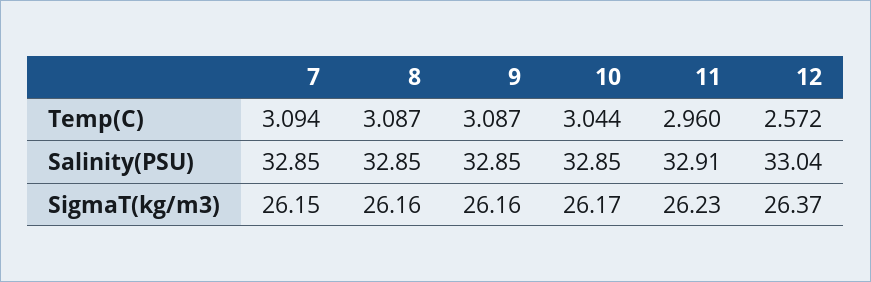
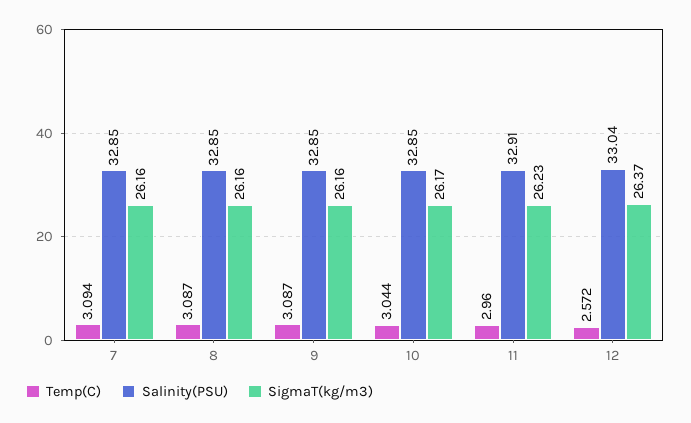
SigmaT(kg/m3), 7: 26.15 -> 26.16

